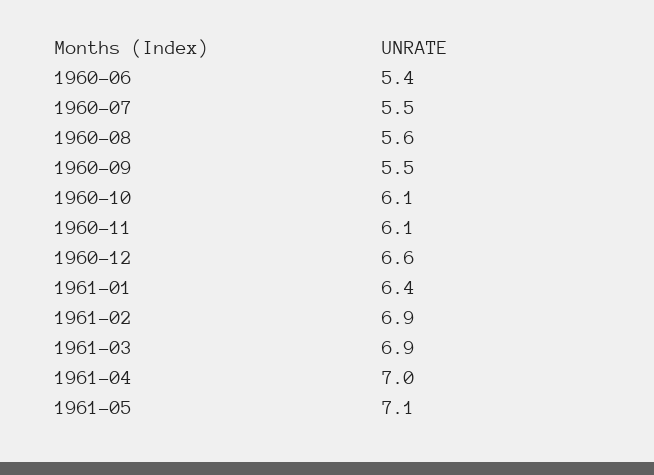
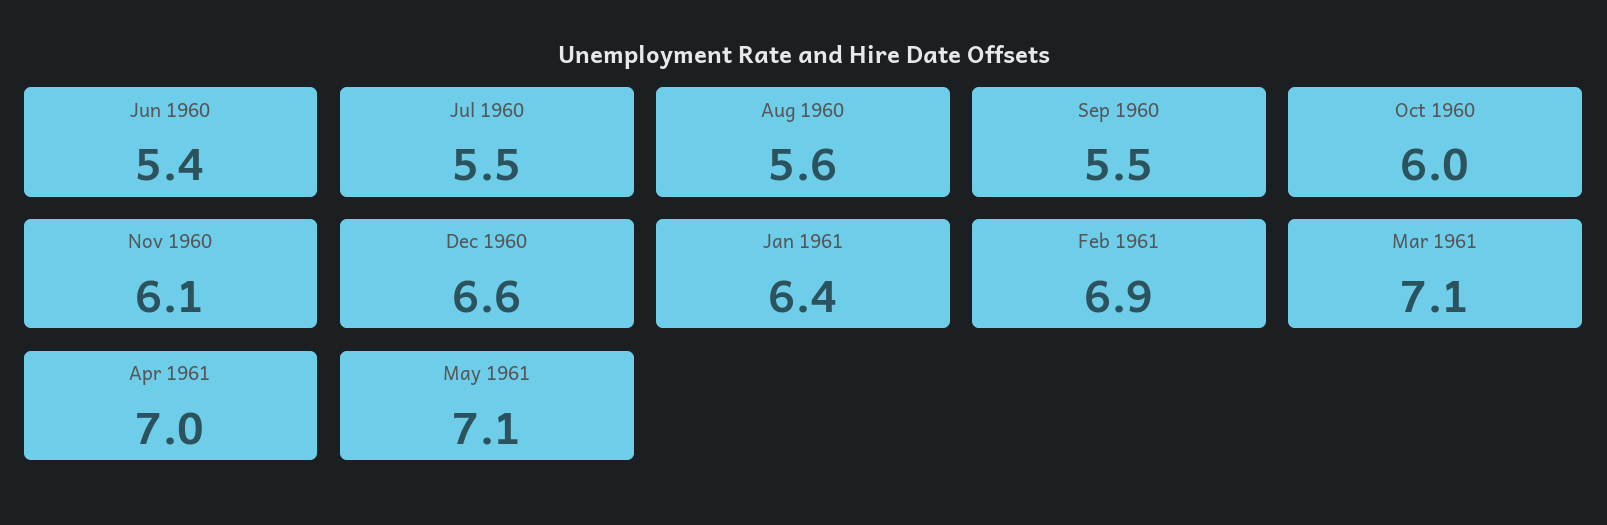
1960-10: 6.1 -> 6
1961-03: 6.9 -> 7.1

